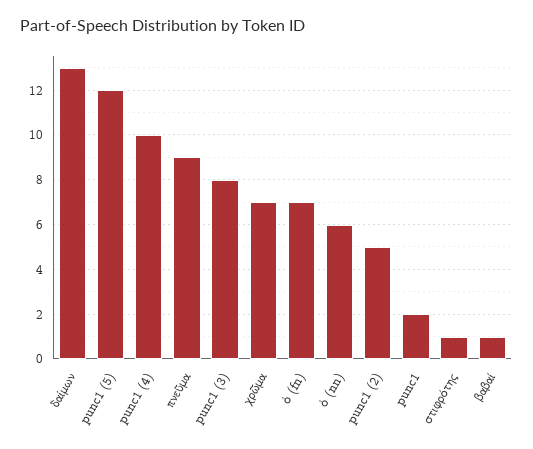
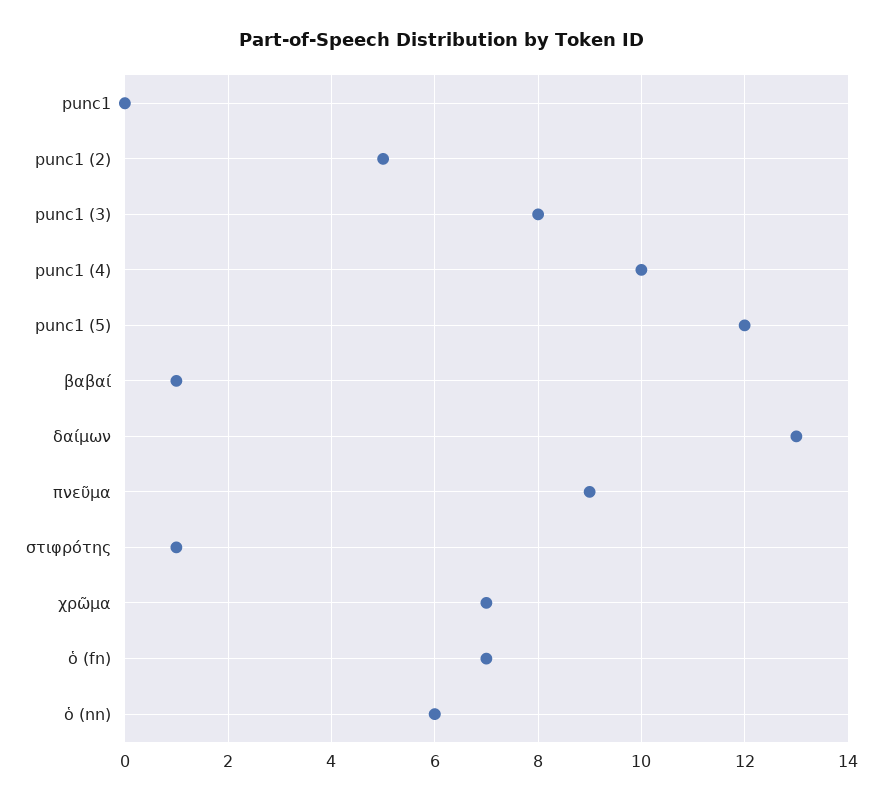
punc1: 2 -> 0

